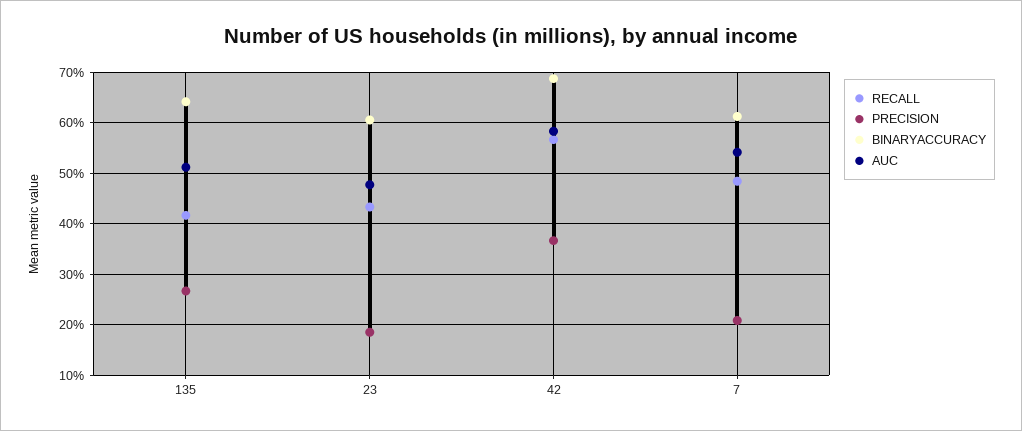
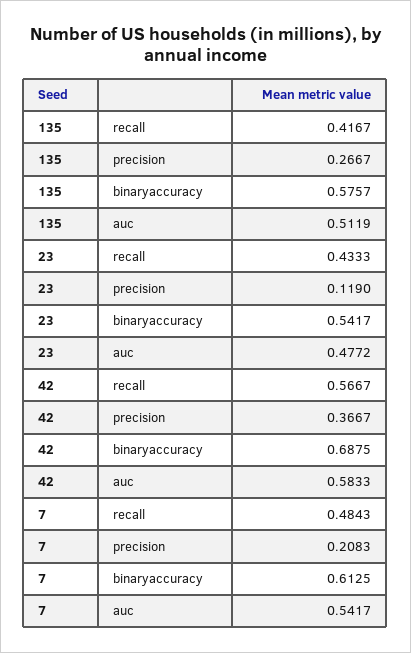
BINARYACCURACY, 135: 0.64 -> 0.5757
PRECISION, 23: 0.18 -> 0.119
BINARYACCURACY, 23: 0.6 -> 0.5417

